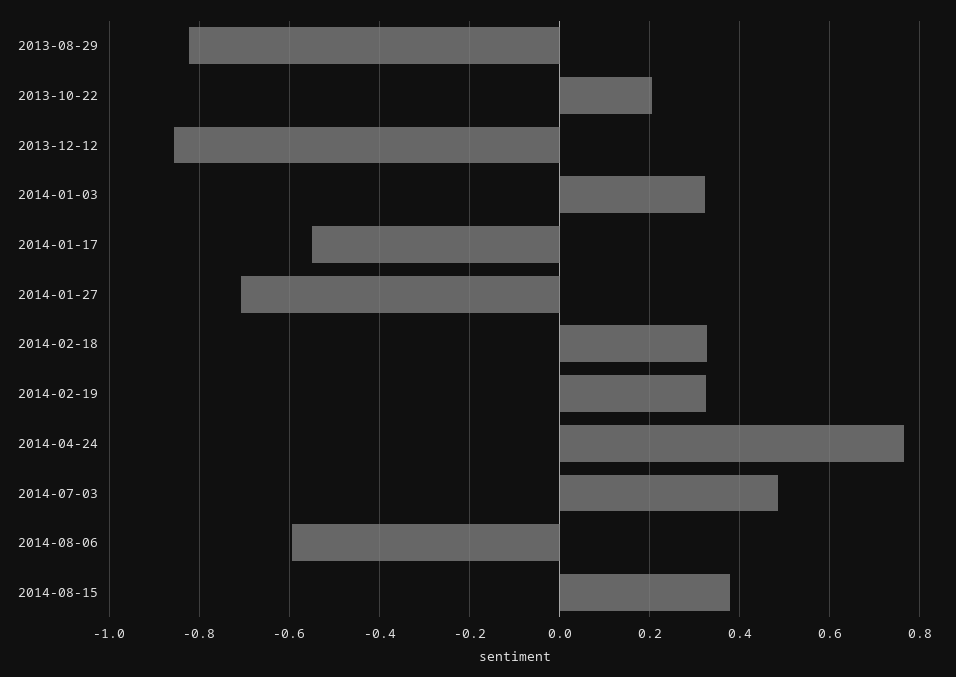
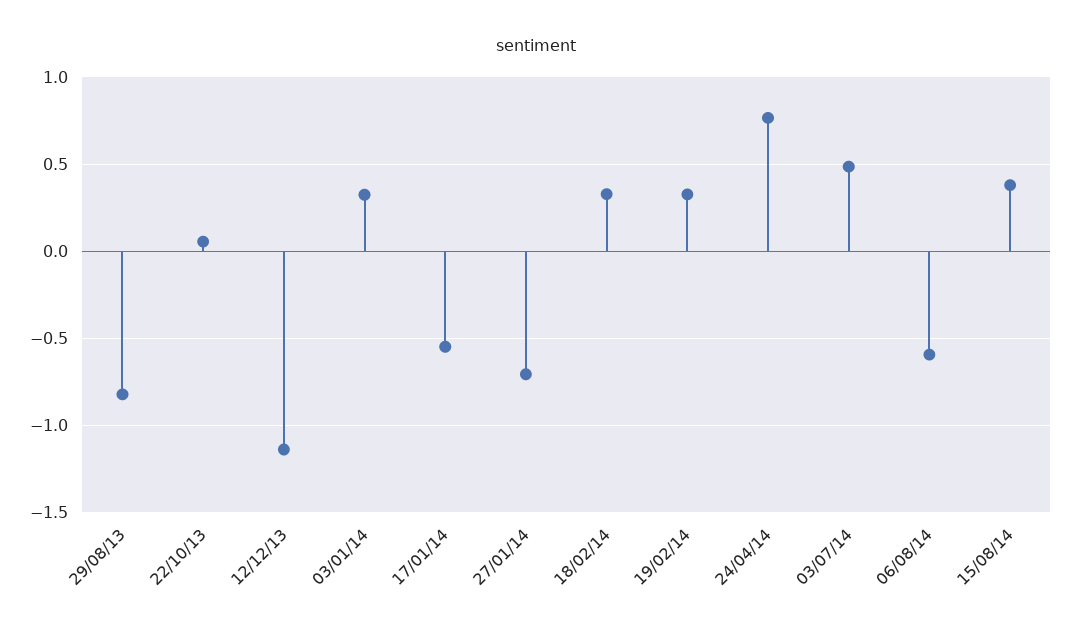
2013-10-22: 0.2 -> 0.05
2013-12-12: -0.86 -> -1.15

